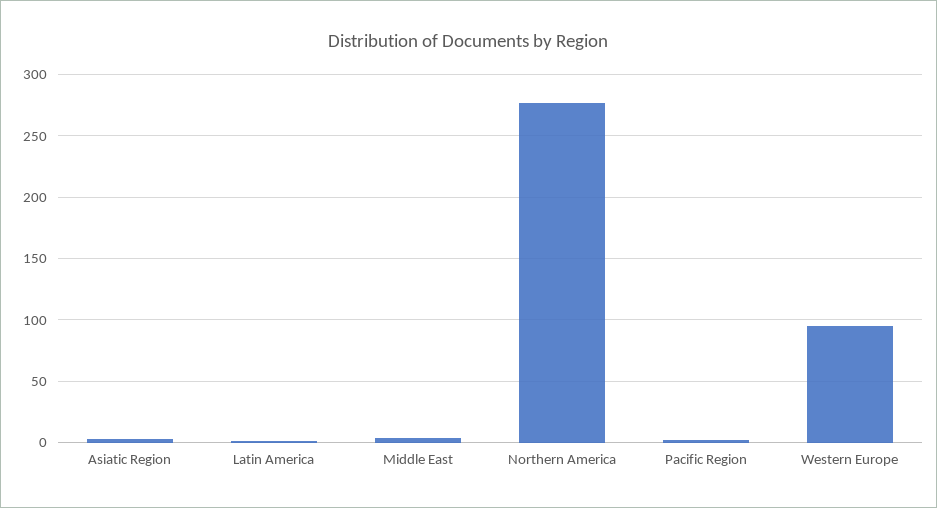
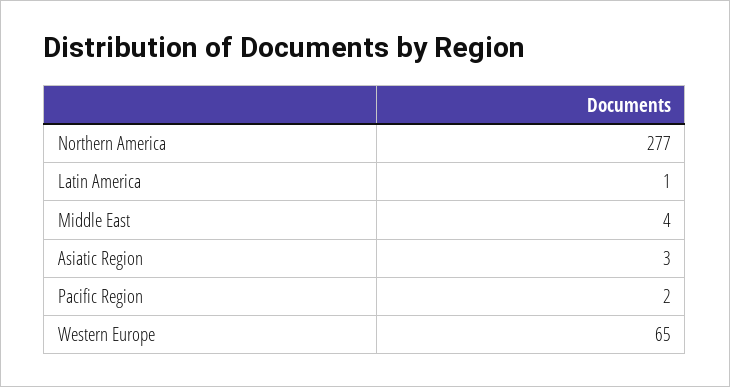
Western Europe: 95 -> 65

